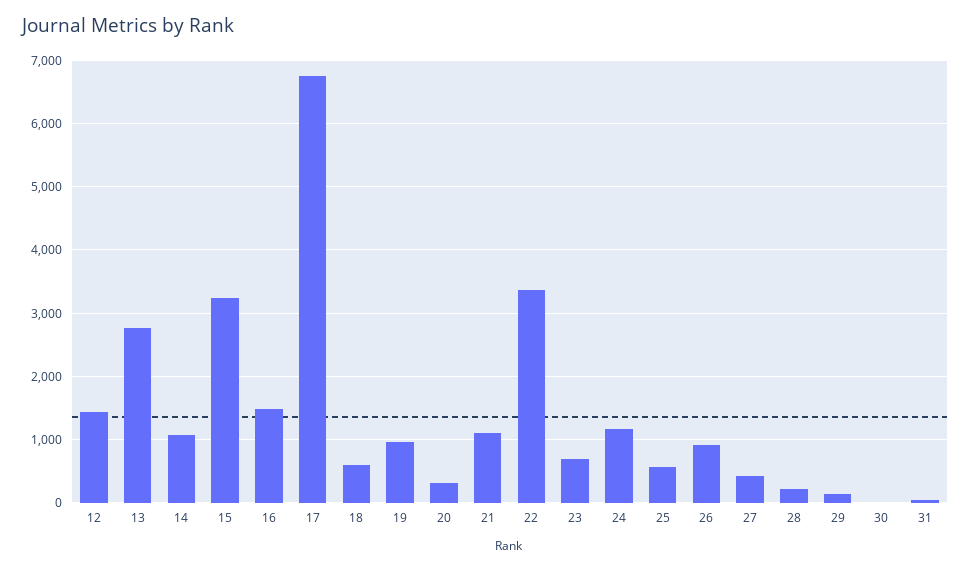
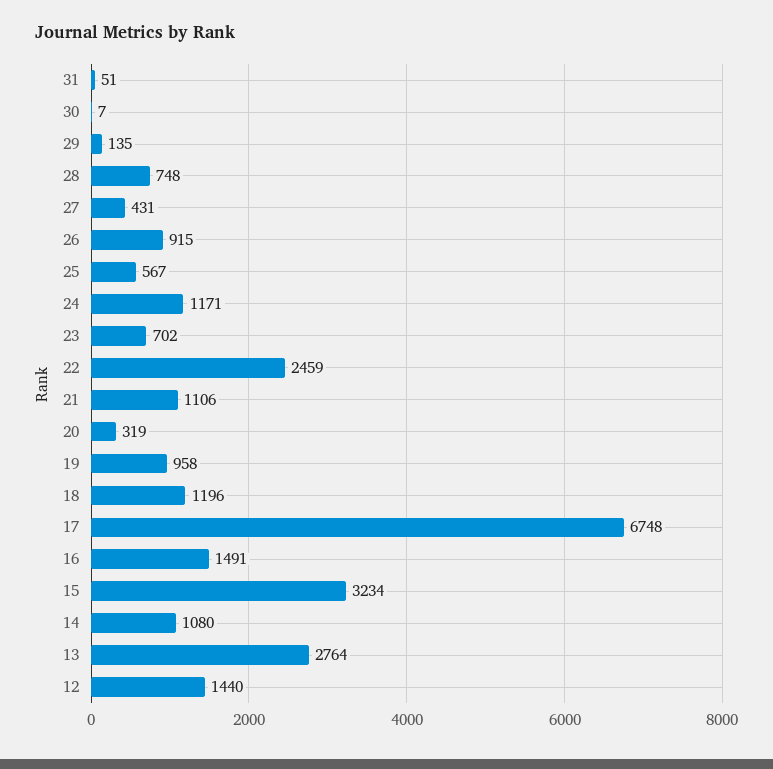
18: 600 -> 1196
22: 3400 -> 2459
28: 200 -> 748

